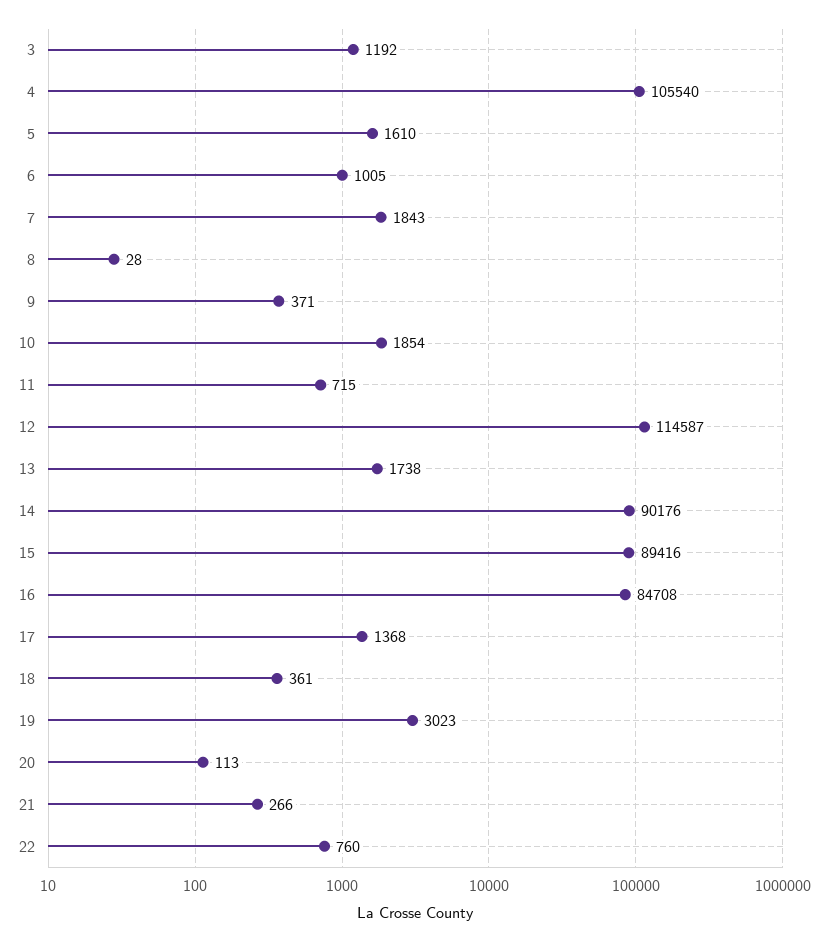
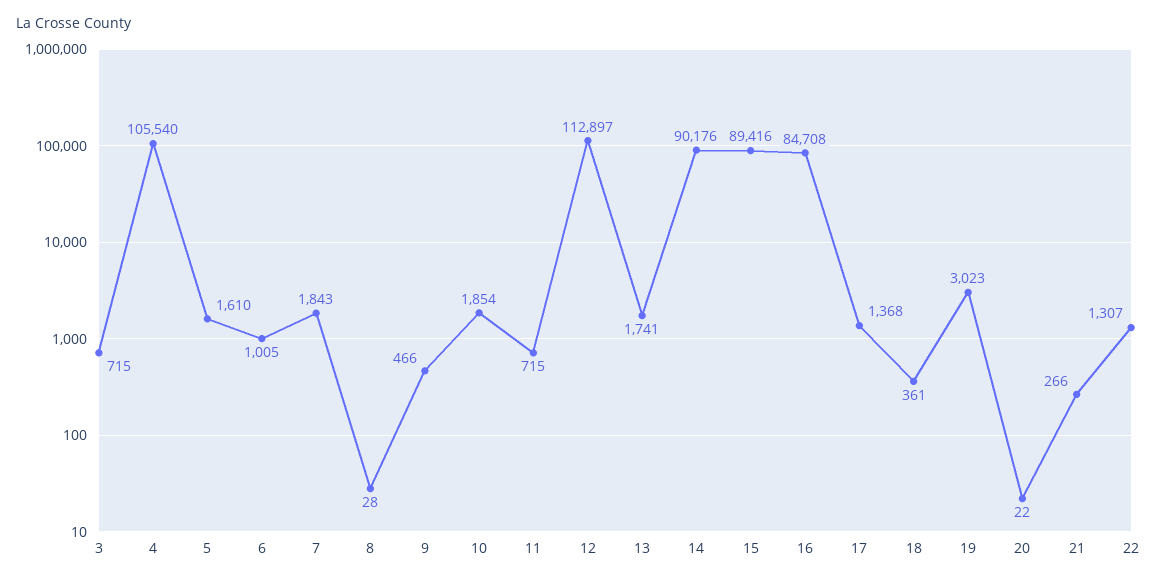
3: 1192 -> 715
9: 371 -> 466
12: 114587 -> 112897
13: 1738 -> 1741
20: 113 -> 22
22: 760 -> 1307

